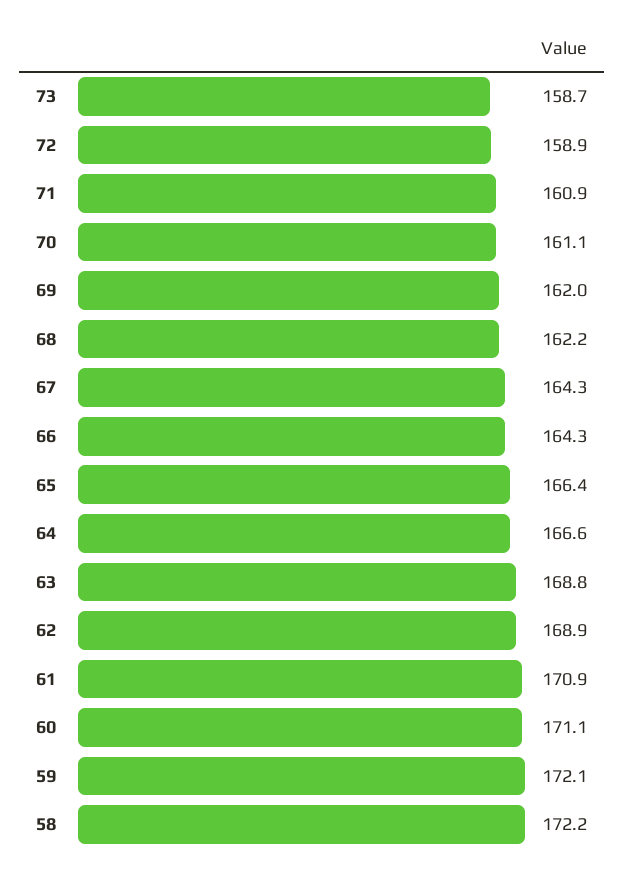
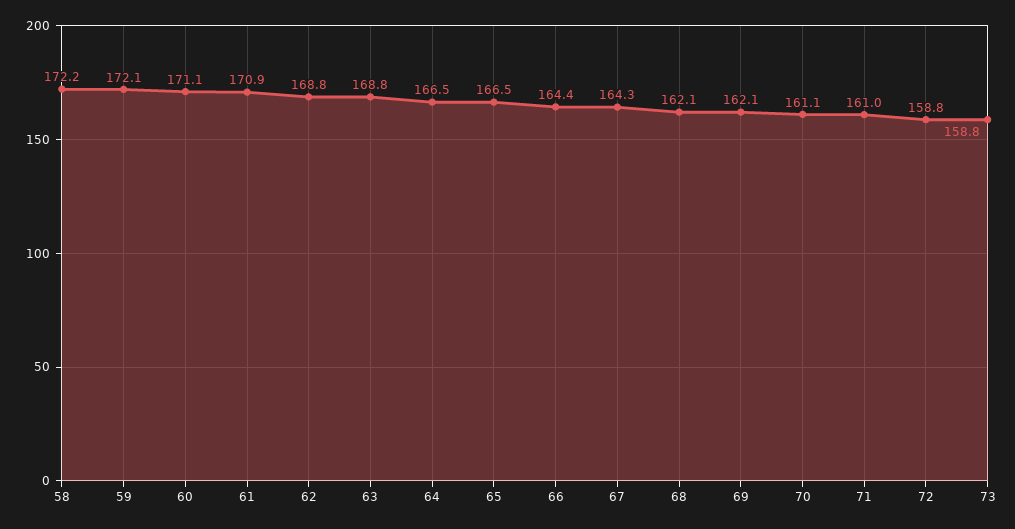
73: 158.7 -> 158.8
72: 158.9 -> 158.8
71: 160.9 -> 161
69: 162 -> 162.1
68: 162.2 -> 162.1
66: 164.3 -> 164.4
65: 166.4 -> 166.5
64: 166.6 -> 166.5
62: 168.9 -> 168.8

